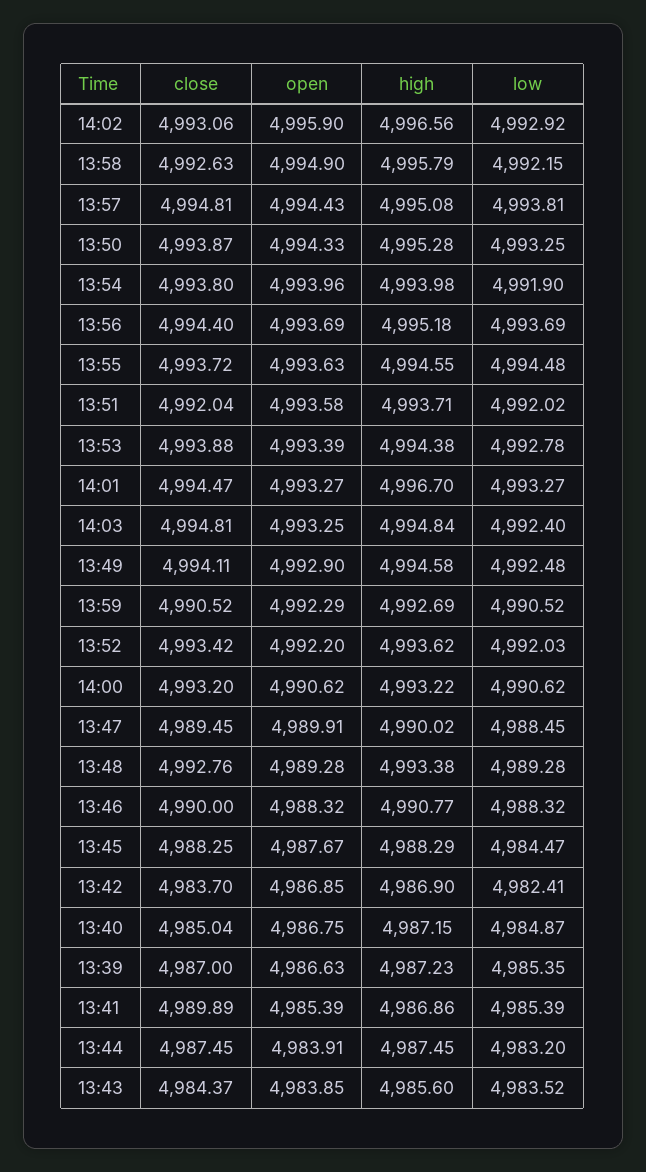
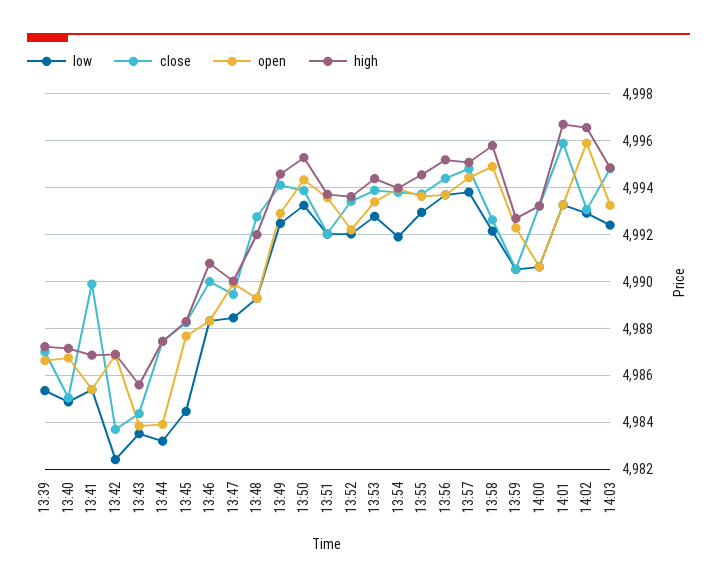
low, 13:55: 4994.48 -> 4993
close, 14:01: 4994.47 -> 4996
high, 13:48: 4993.38 -> 4992

